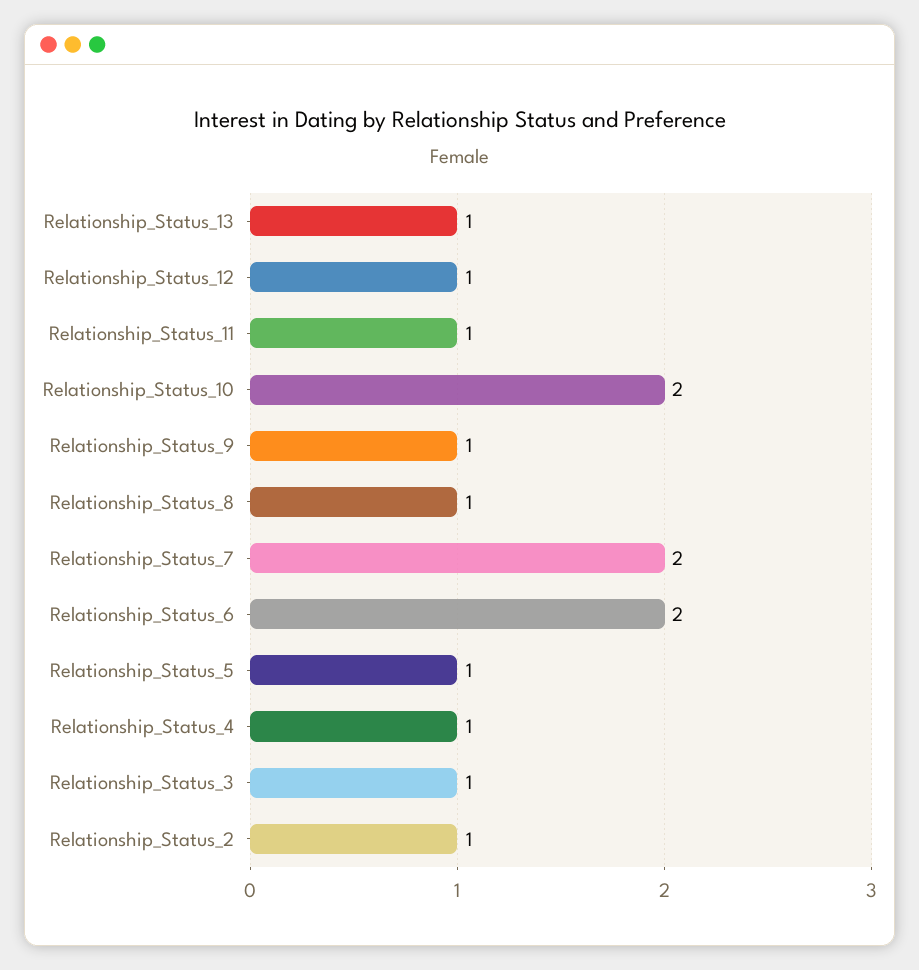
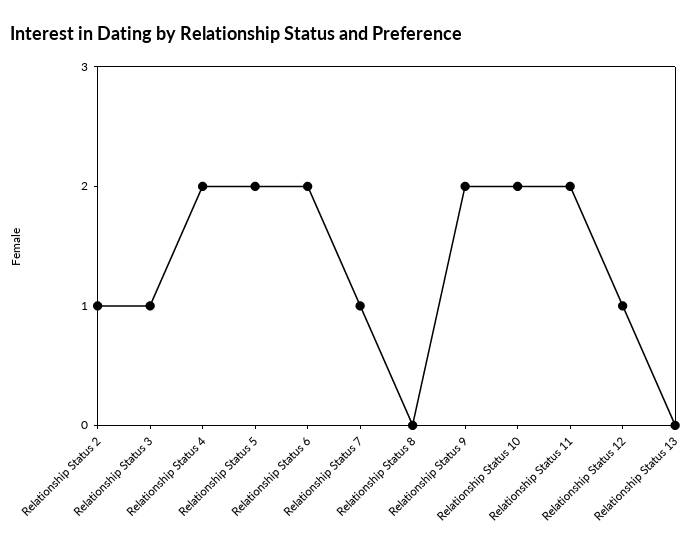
Relationship_Status_13: 1 -> 0
Relationship_Status_11: 1 -> 2
Relationship_Status_9: 1 -> 2
Relationship_Status_8: 1 -> 0
Relationship_Status_7: 2 -> 1
Relationship_Status_5: 1 -> 2
Relationship_Status_4: 1 -> 2

